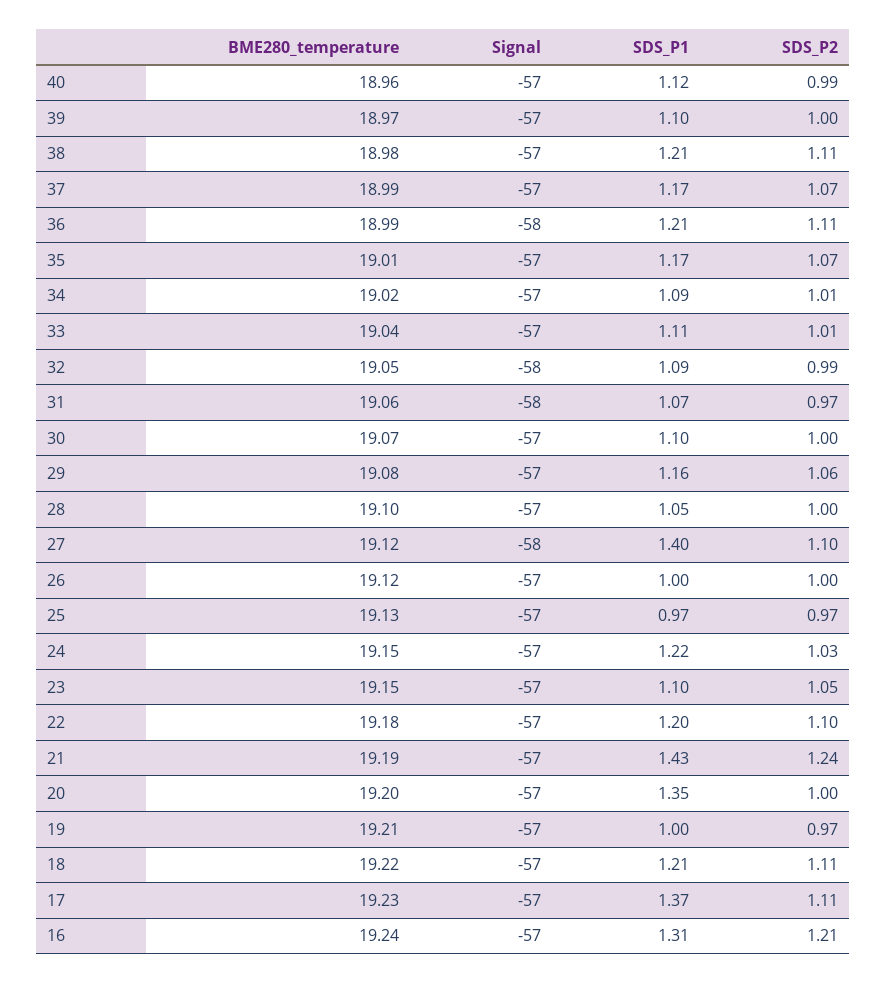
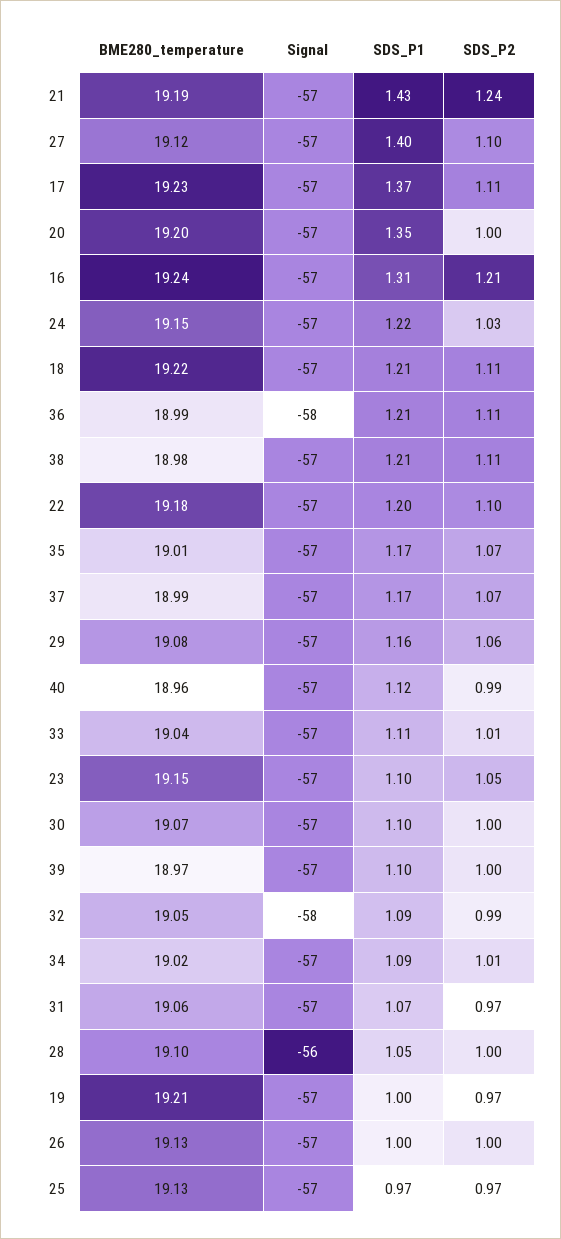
Signal, 31: -58 -> -57
Signal, 28: -57 -> -56
Signal, 27: -58 -> -57
BME280_temperature, 26: 19.12 -> 19.13

